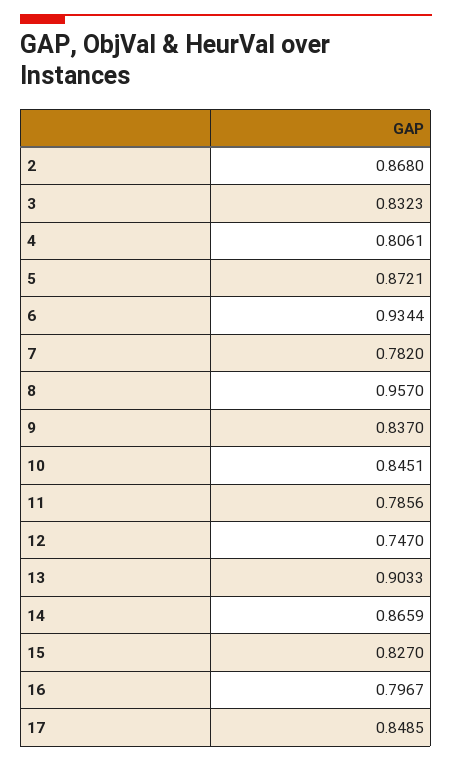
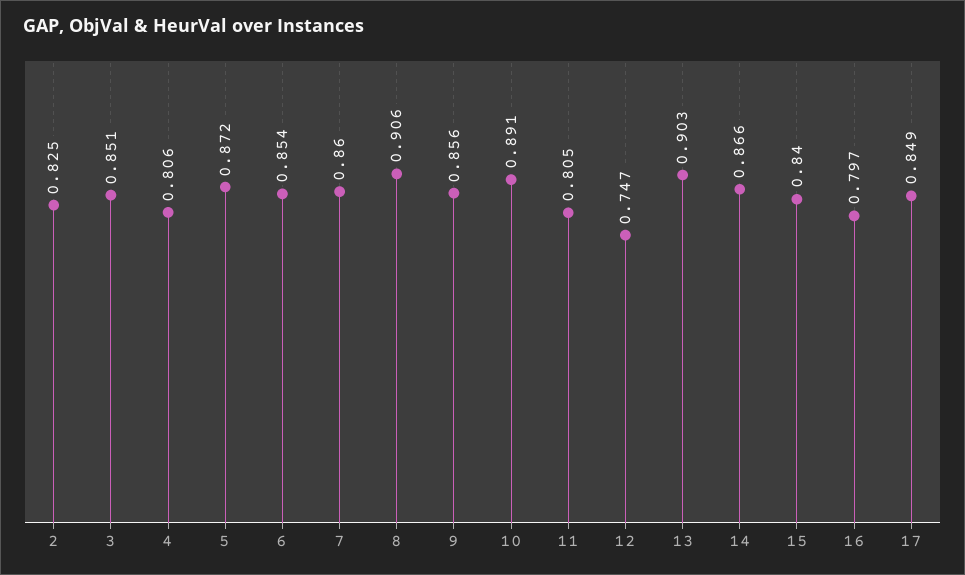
2: 0.868 -> 0.825
3: 0.8323 -> 0.851
6: 0.9344 -> 0.854
7: 0.782 -> 0.86
8: 0.957 -> 0.906
9: 0.837 -> 0.856
10: 0.8451 -> 0.891
11: 0.7856 -> 0.805
15: 0.827 -> 0.84

